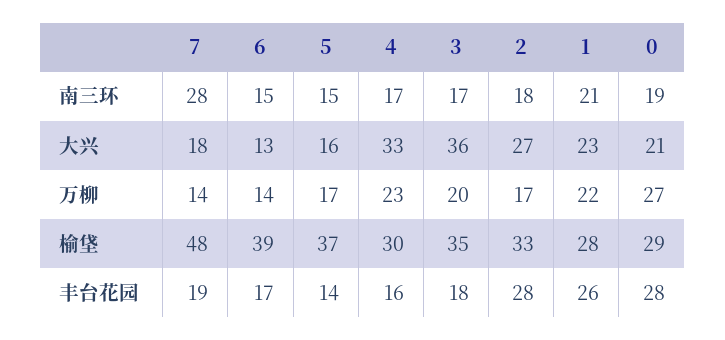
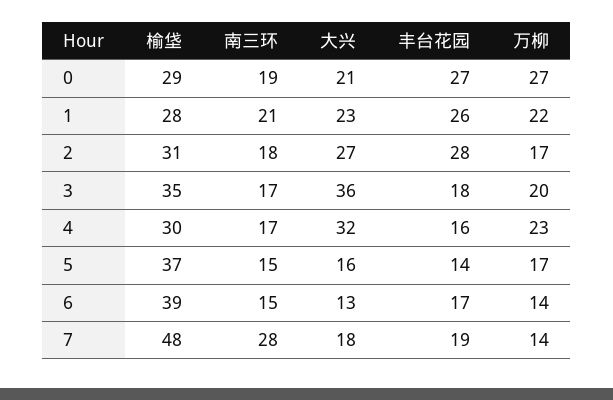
4, 大兴: 33 -> 32
2, 榆垡: 33 -> 31
0, 丰台花园: 28 -> 27

